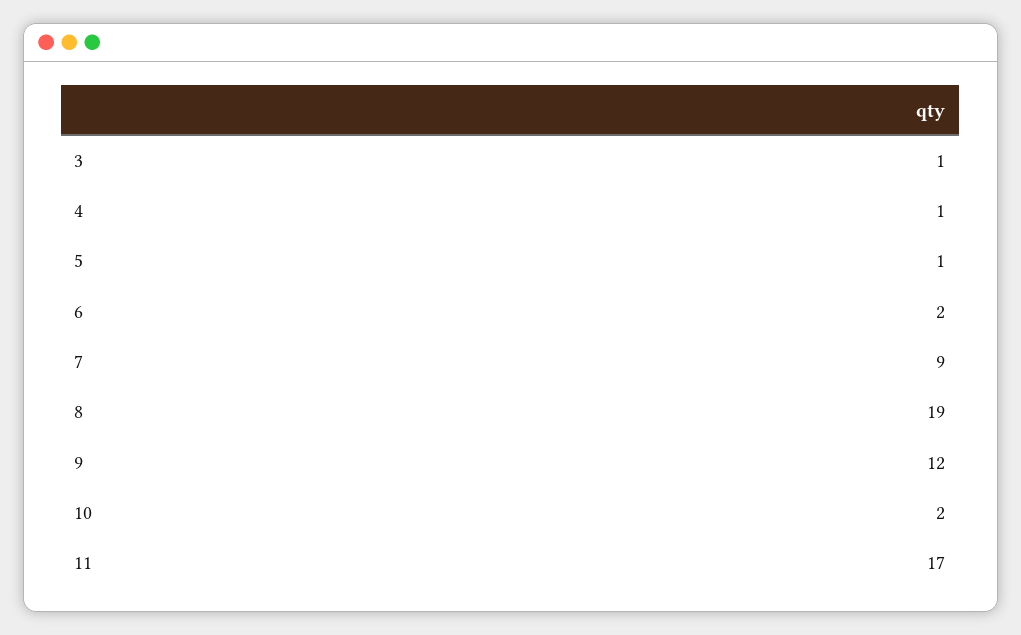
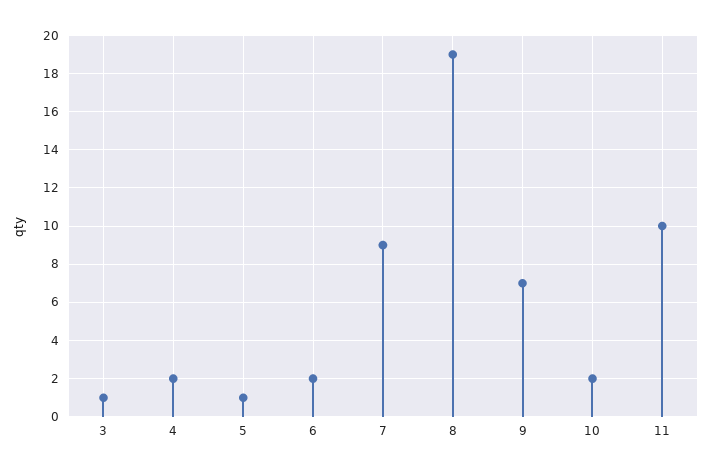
4: 1 -> 2
9: 12 -> 7
11: 17 -> 10

